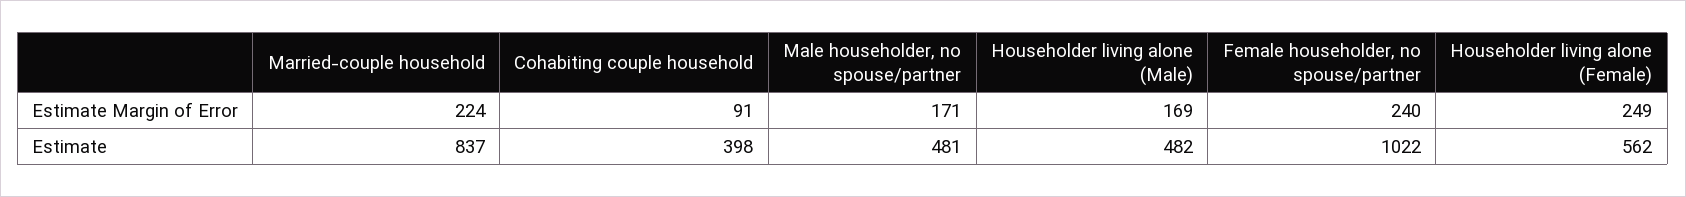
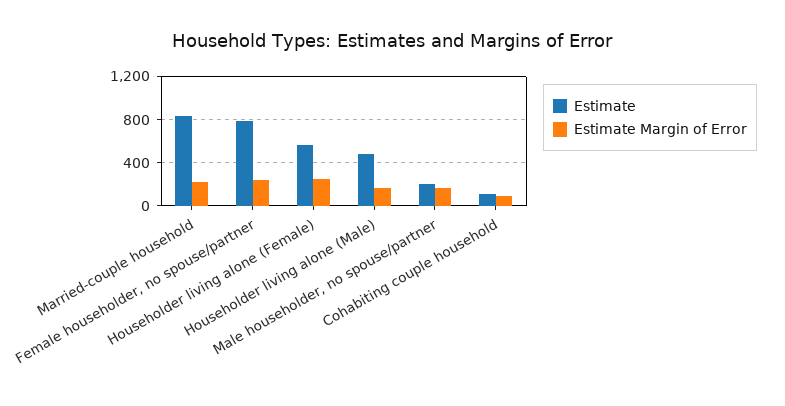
Estimate, Cohabiting couple household: 398 -> 100
Estimate, Male householder, no spouse/partner: 481 -> 200
Estimate, Female householder, no spouse/partner: 1022 -> 800

